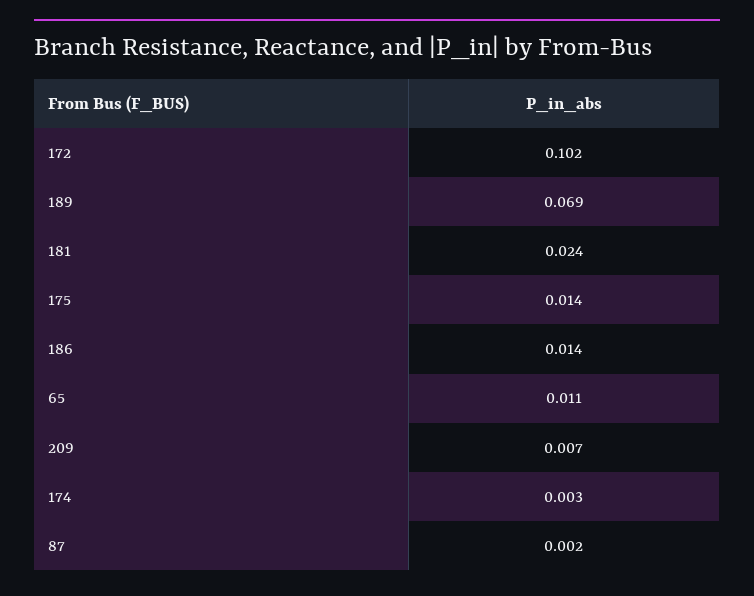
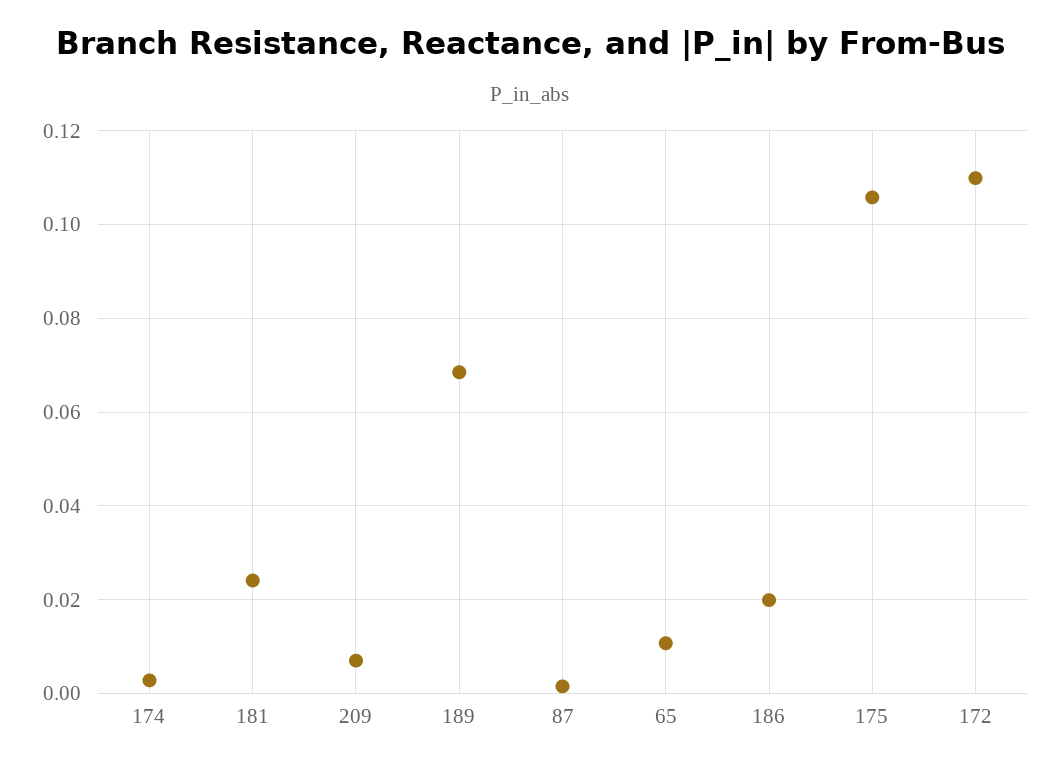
172: 0.102 -> 0.11
175: 0.014 -> 0.106
186: 0.014 -> 0.02

